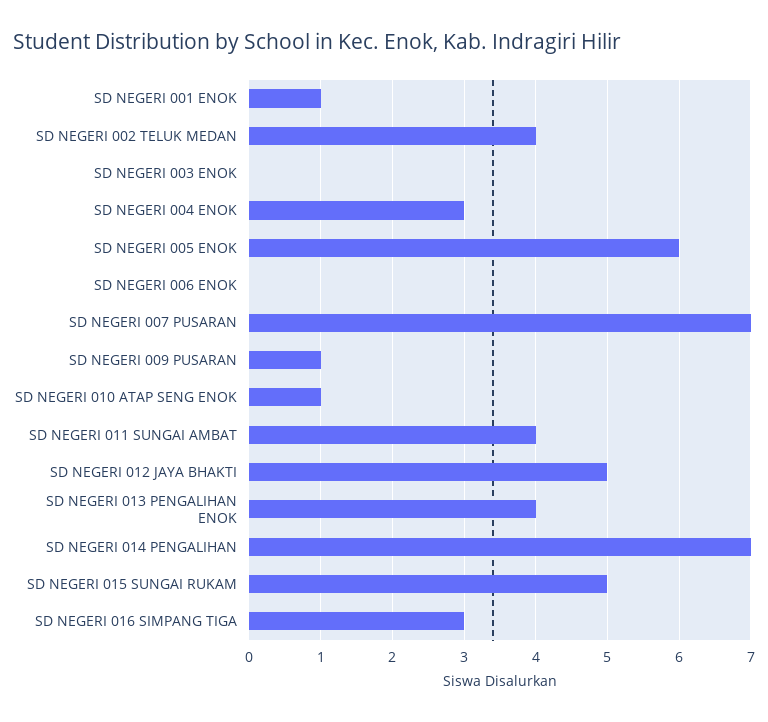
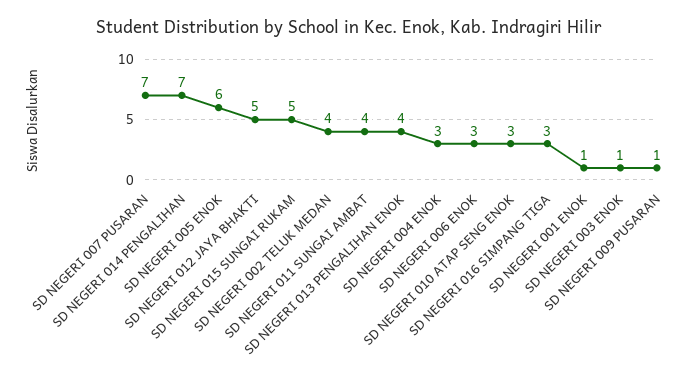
SD NEGERI 003 ENOK: 0 -> 1
SD NEGERI 006 ENOK: 0 -> 3
SD NEGERI 010 ATAP SENG ENOK: 1 -> 3

